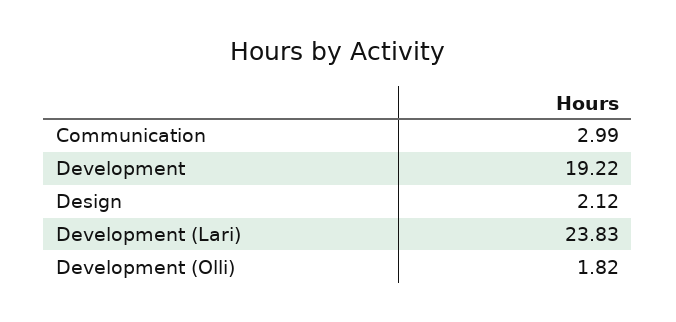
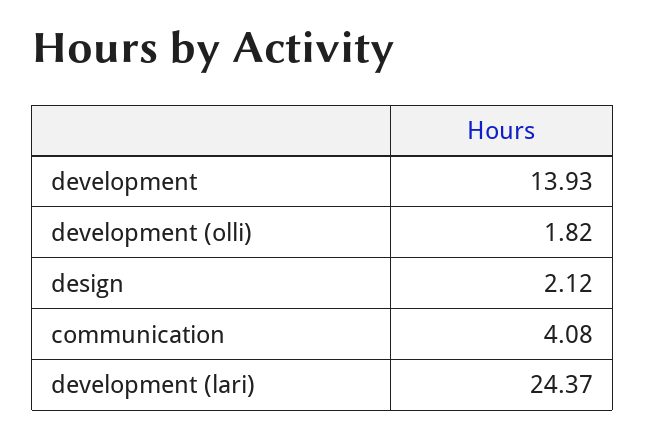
Communication: 2.99 -> 4.08
Development: 19.22 -> 13.93
Development (Lari): 23.83 -> 24.37

